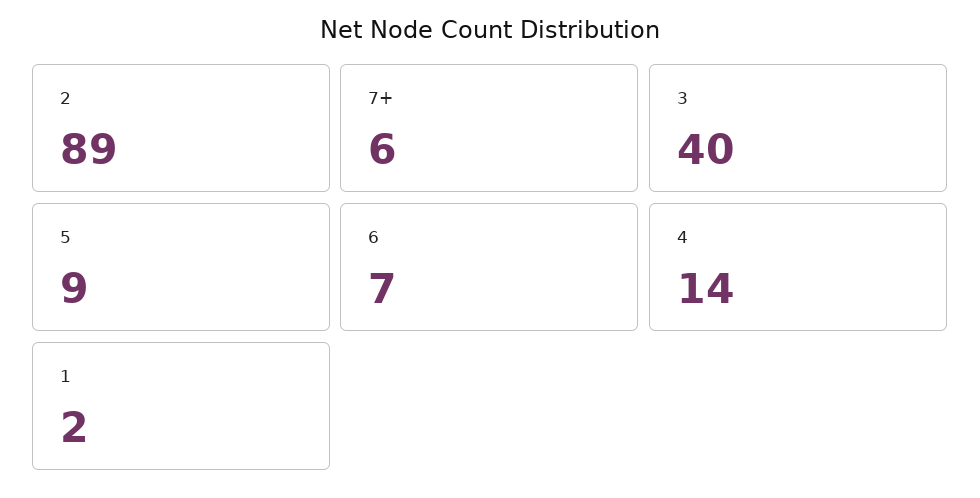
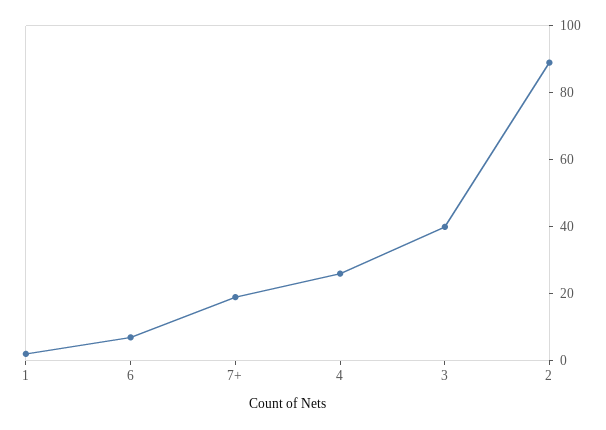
7+: 6 -> 20
5: 9 -> none
4: 14 -> 25

